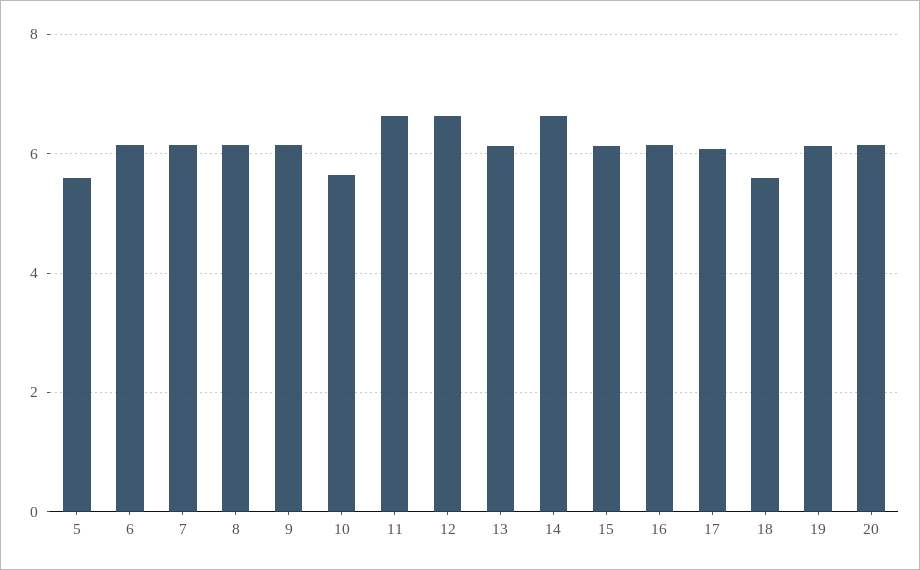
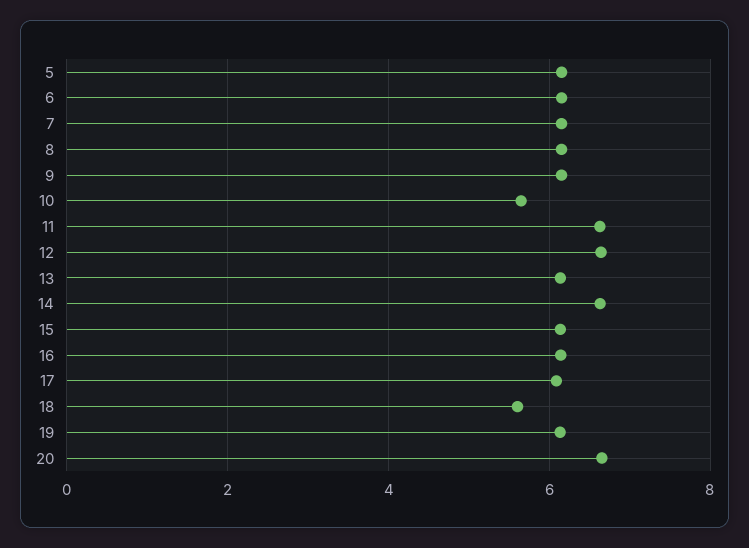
5: 5.6 -> 6.2
20: 6.2 -> 6.6

